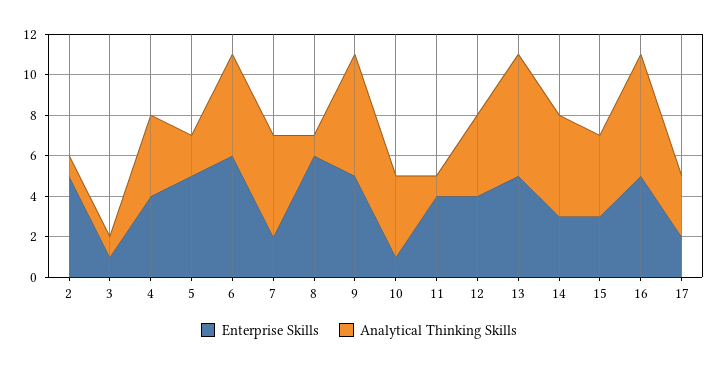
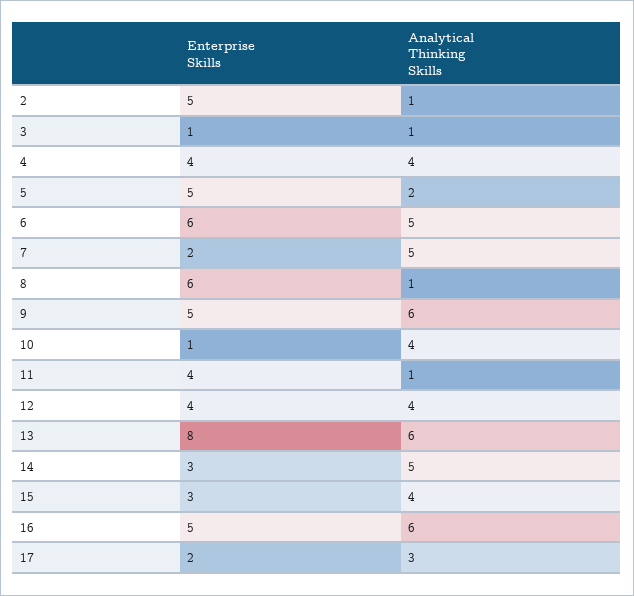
Enterprise Skills, 13: 5 -> 8

